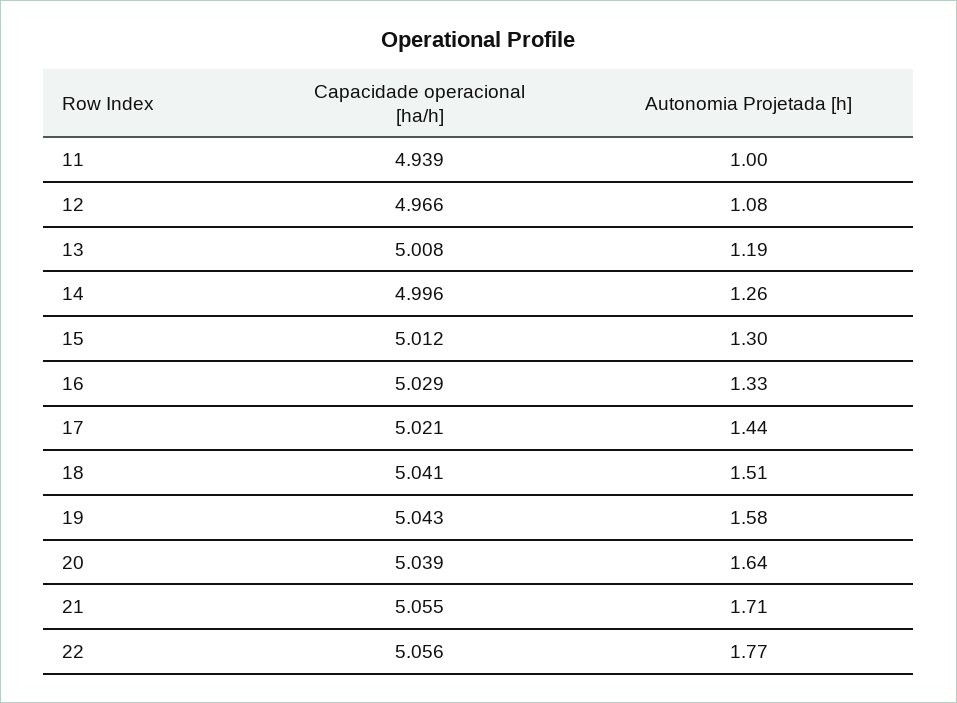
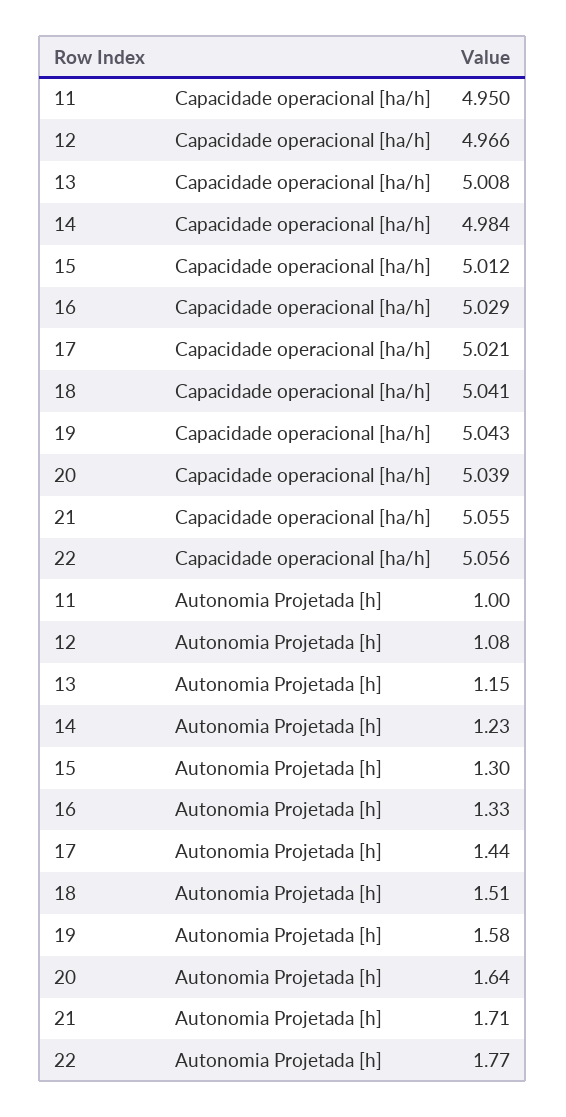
Capacidade operacional [ha/h], 11: 4.939 -> 4.95
Autonomia Projetada [h], 13: 1.19 -> 1.15
Capacidade operacional [ha/h], 14: 4.996 -> 4.984
Autonomia Projetada [h], 14: 1.26 -> 1.23

